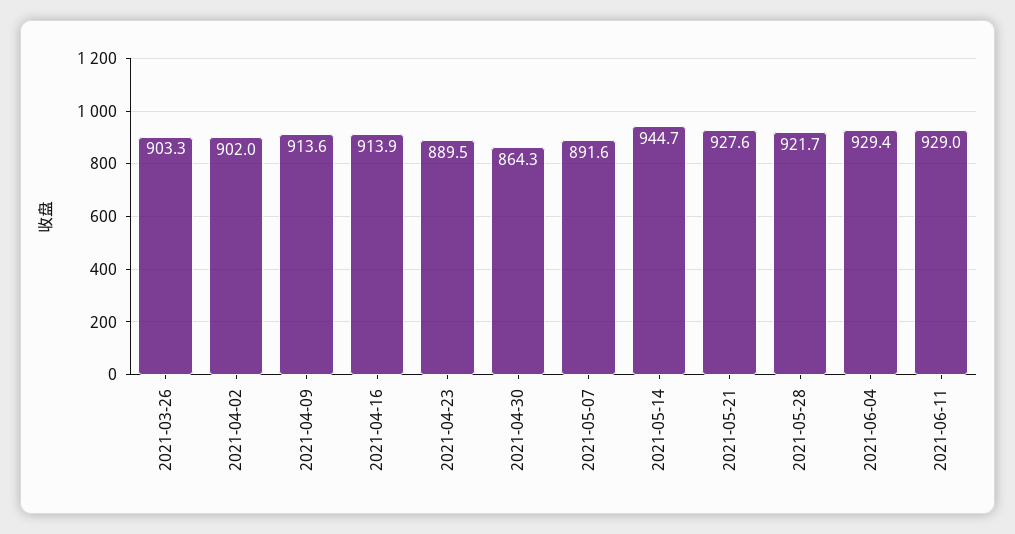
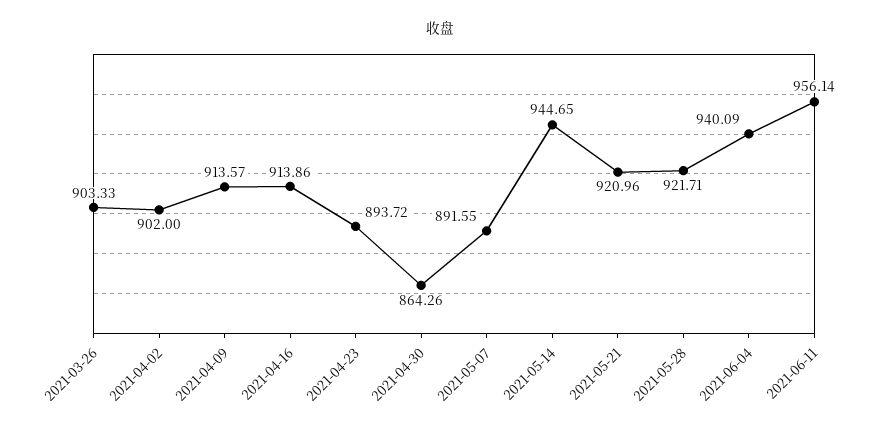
2021-04-23: 889.5 -> 893.72
2021-05-21: 927.6 -> 920.96
2021-06-04: 929.4 -> 940.09
2021-06-11: 929 -> 956.14

